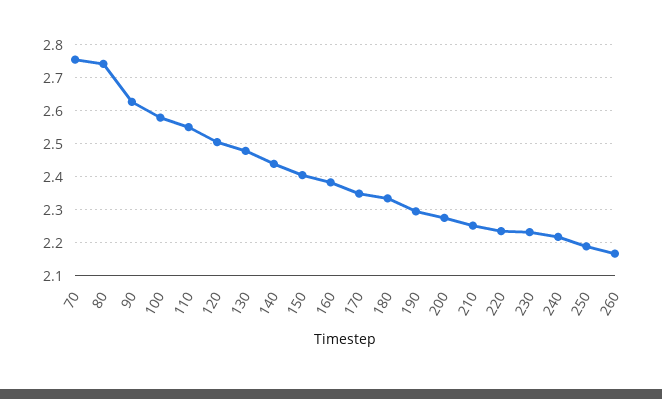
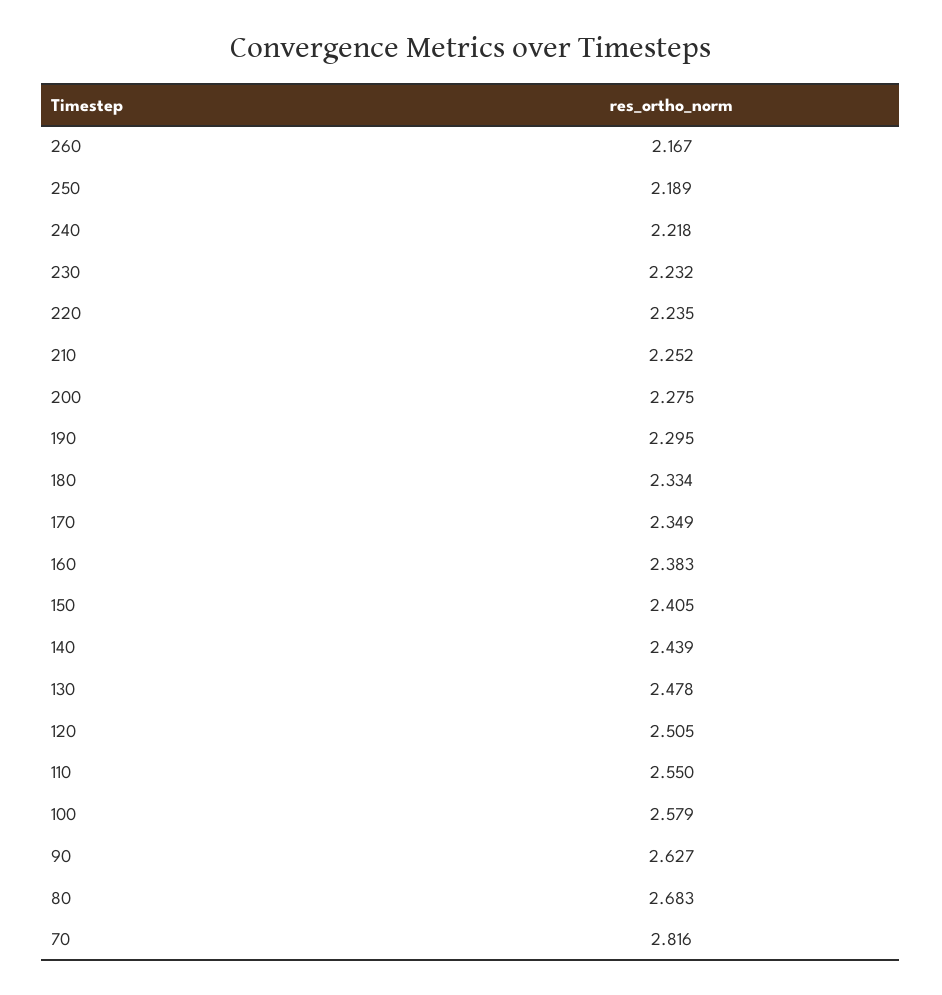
70: 2.76 -> 2.816
80: 2.74 -> 2.683

